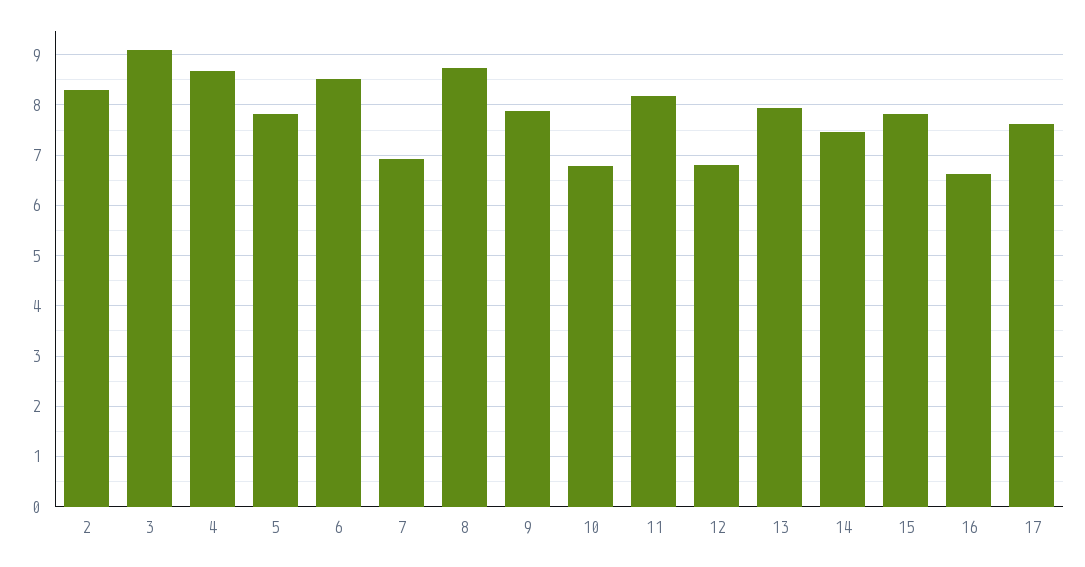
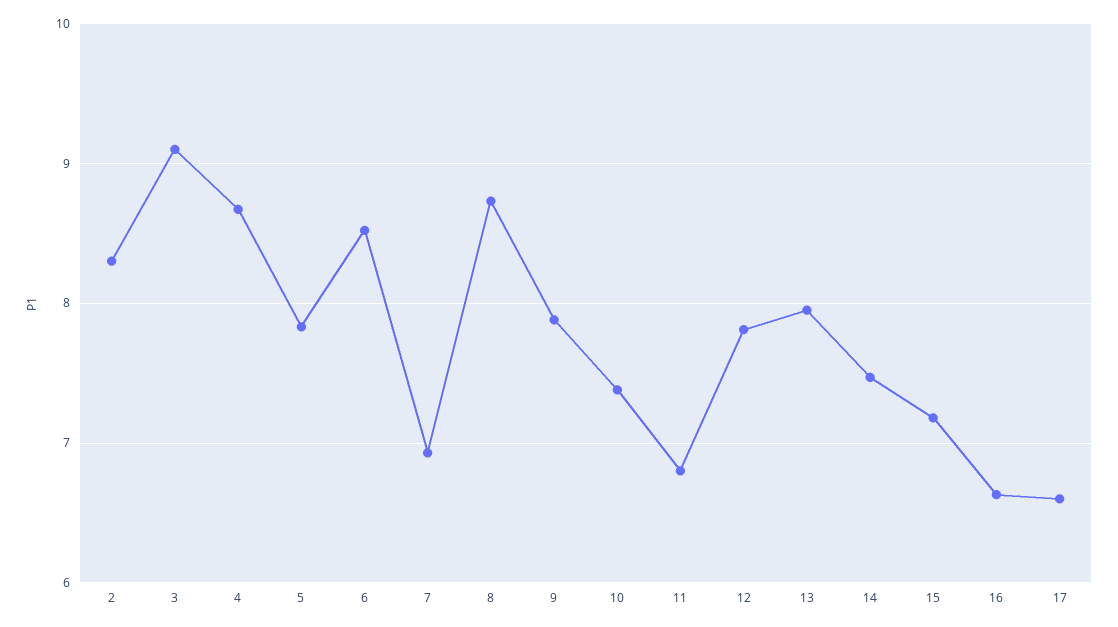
10: 6.8 -> 7.4
11: 8.2 -> 6.8
12: 6.8 -> 7.8
15: 7.8 -> 7.2
17: 7.6 -> 6.6

